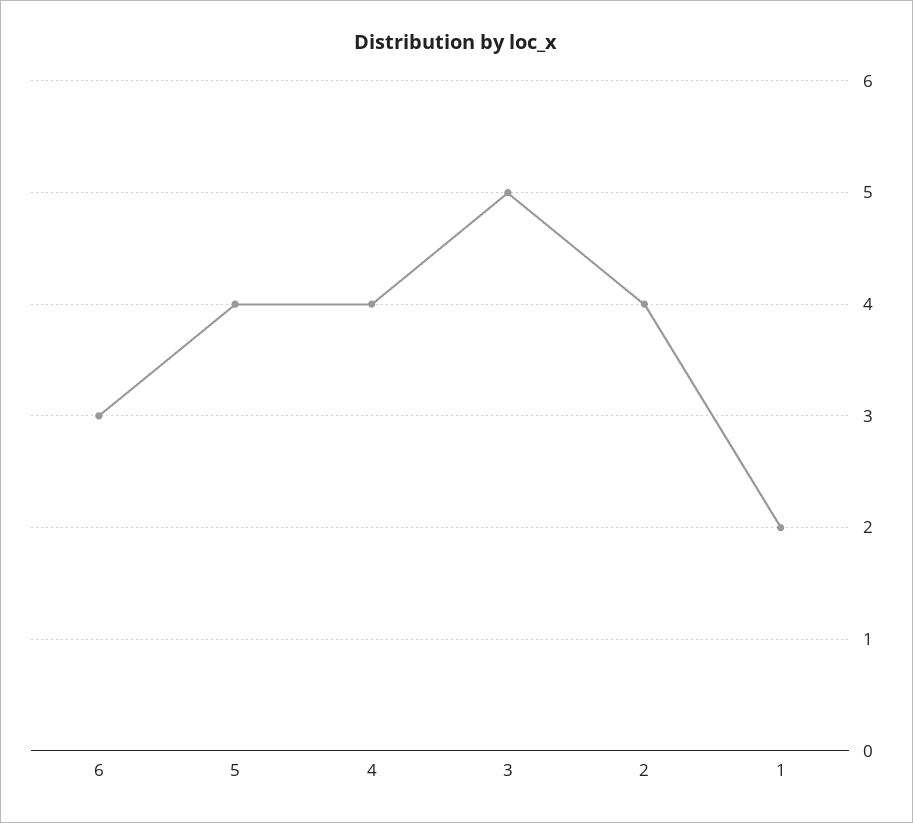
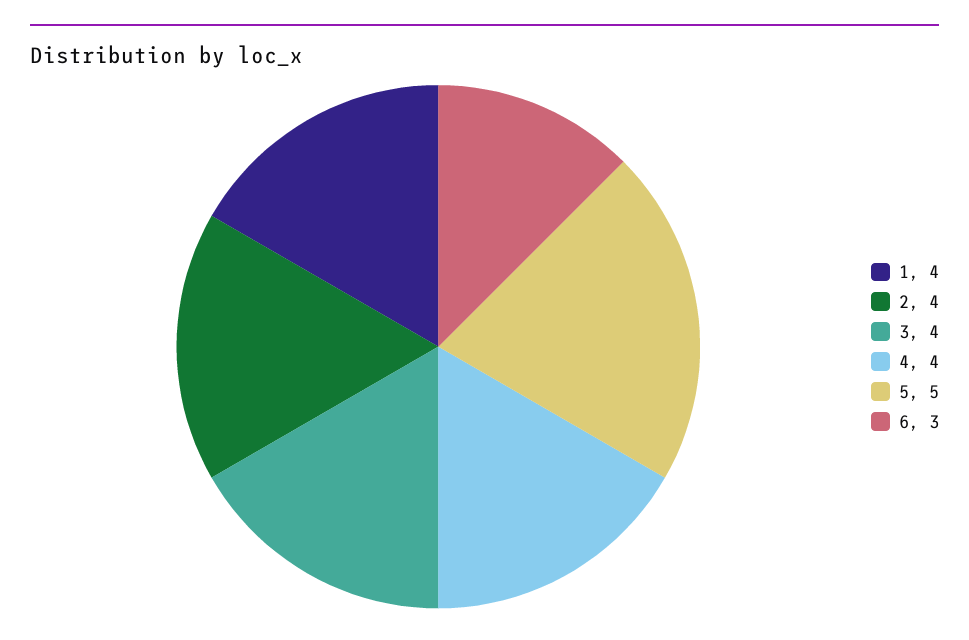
5: 4 -> 5
3: 5 -> 4
1: 2 -> 4

